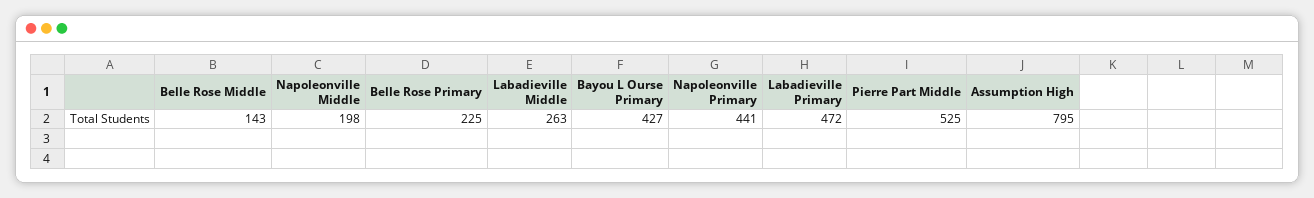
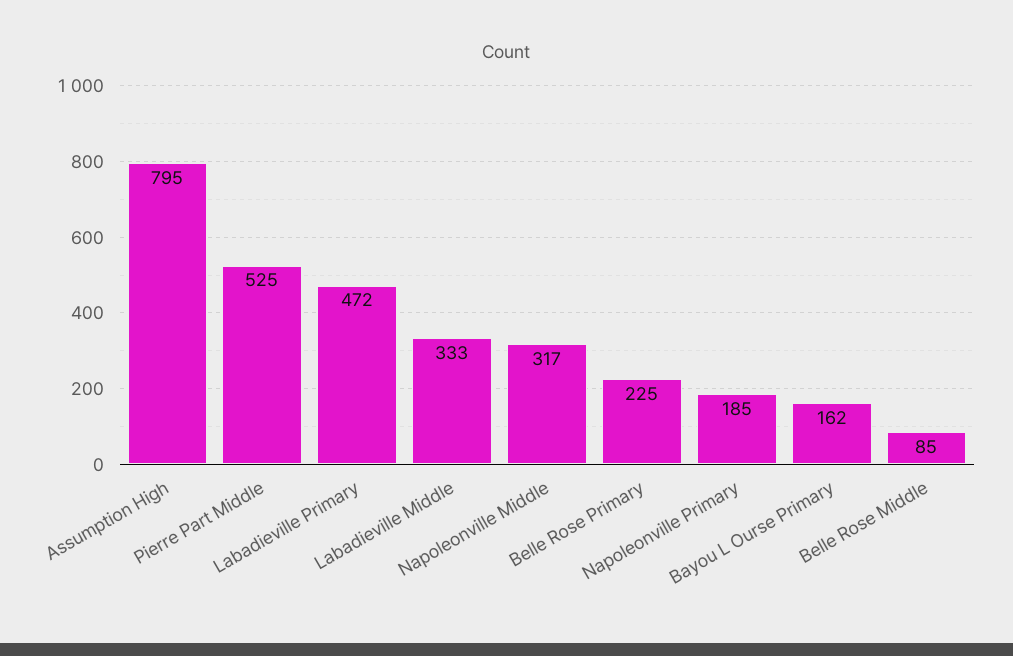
Belle Rose Middle: 143 -> 85
Napoleonville Middle: 198 -> 317
Labadieville Middle: 263 -> 333
Bayou L Ourse Primary: 427 -> 162
Napoleonville Primary: 441 -> 185

